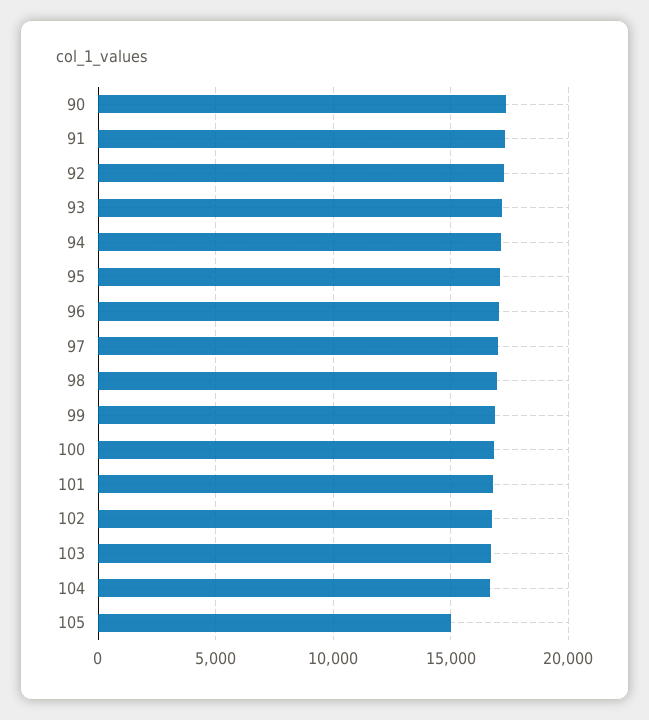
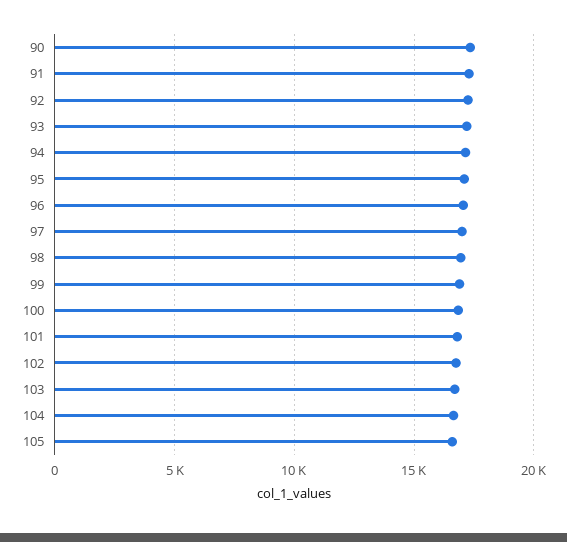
105: 15000 -> 16500

